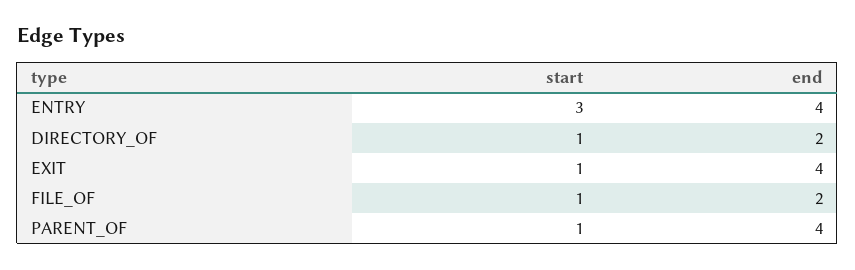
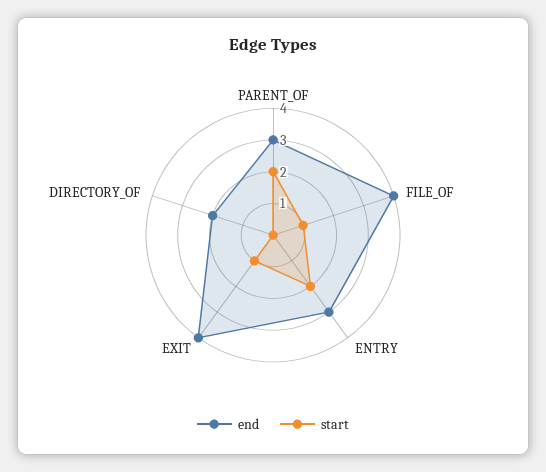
start, ENTRY: 3 -> 2
end, ENTRY: 4 -> 3
start, DIRECTORY_OF: 1 -> 0
end, FILE_OF: 2 -> 4
start, PARENT_OF: 1 -> 2
end, PARENT_OF: 4 -> 3

